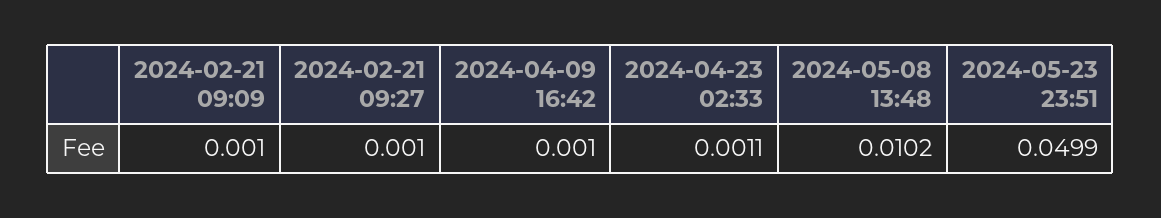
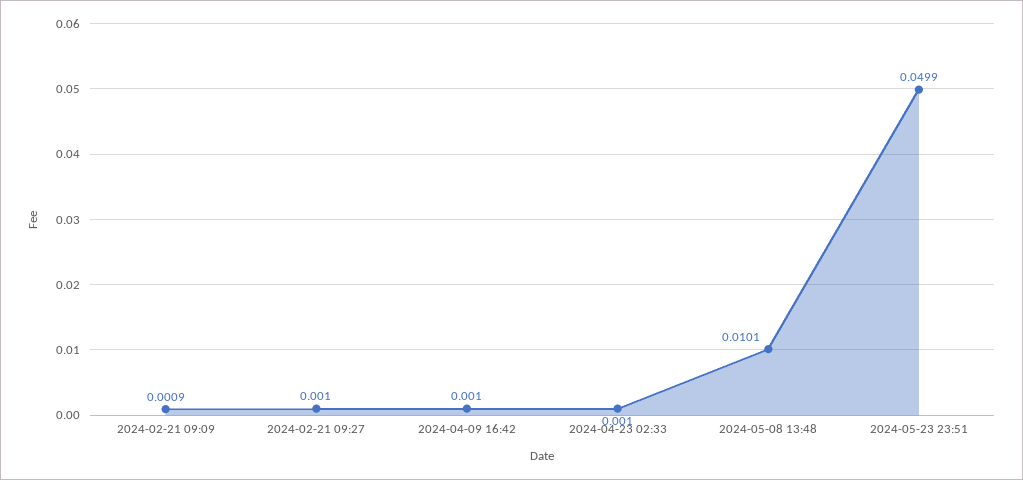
2024-02-21 09:09: 0.001 -> 0.0009
2024-04-23 02:33: 0.0011 -> 0.001
2024-05-08 13:48: 0.0102 -> 0.0101

